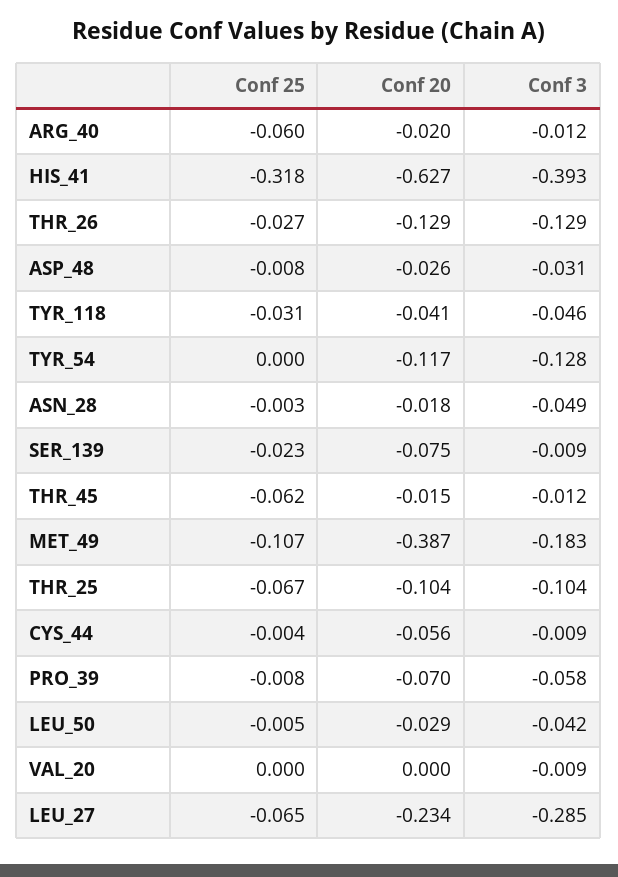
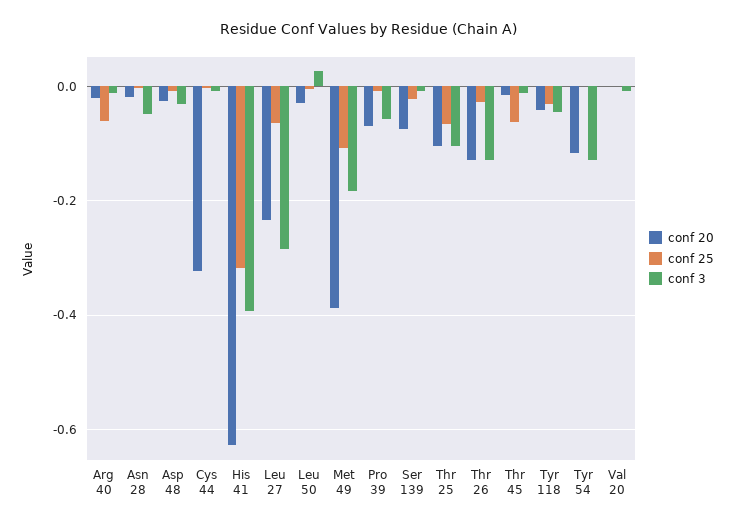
Conf 20, CYS_44: -0.056 -> -0.32
Conf 3, LEU_50: -0.042 -> 0.02

